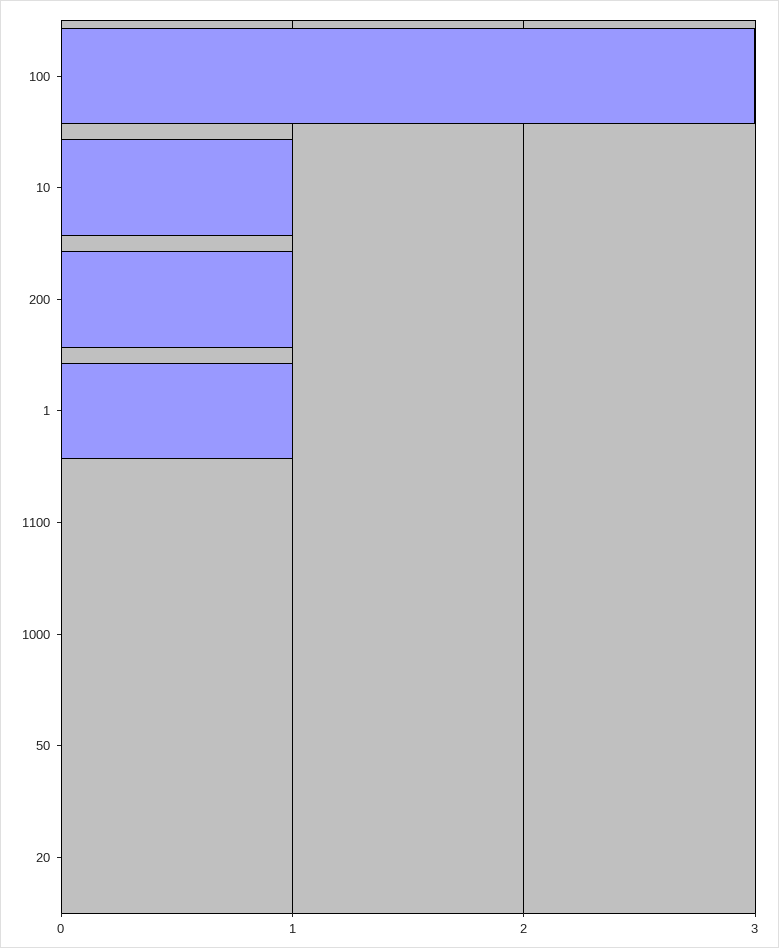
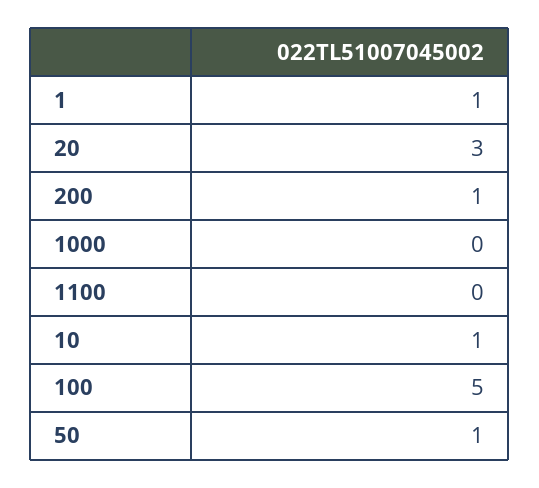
100: 3 -> 5
50: 0 -> 1
20: 0 -> 3

